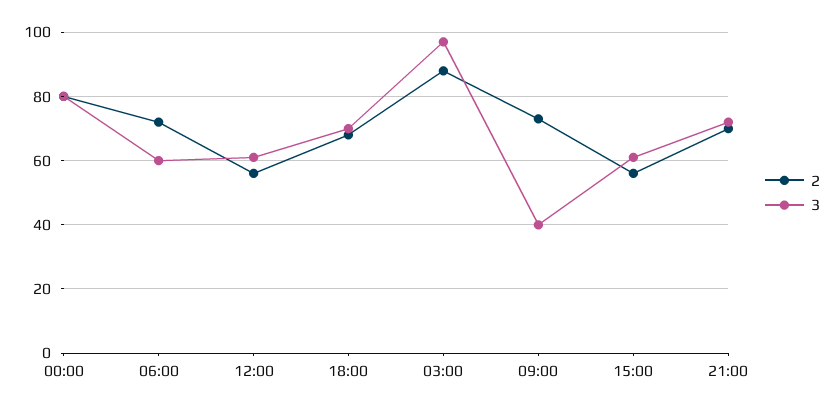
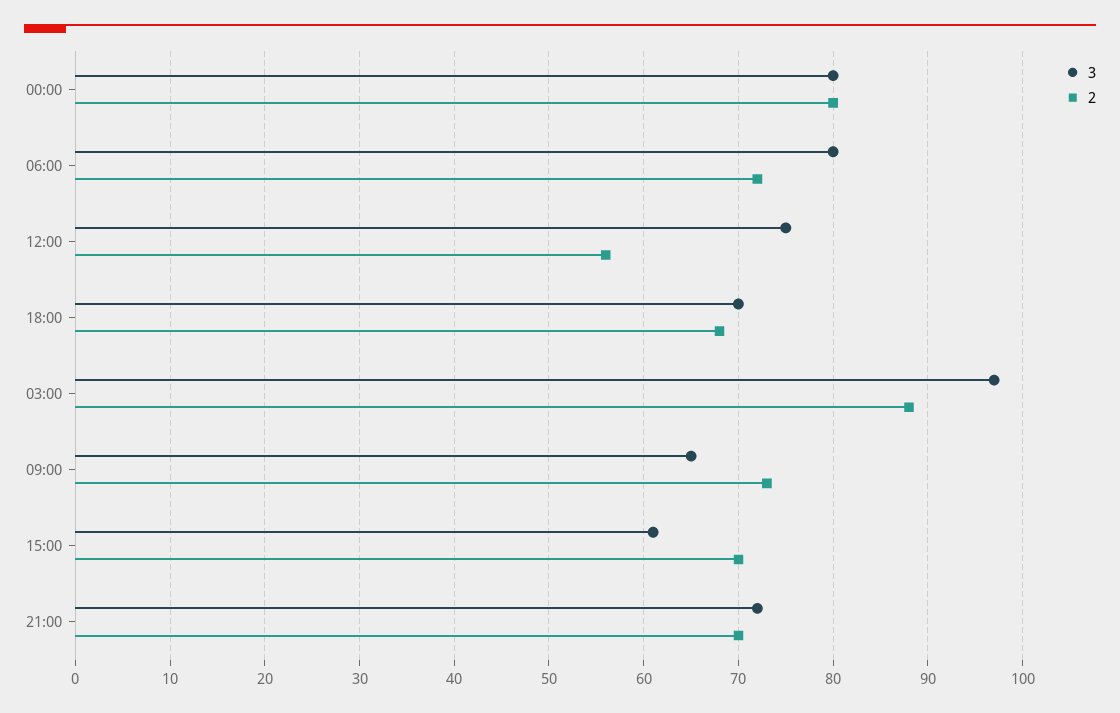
3, 06:00: 60 -> 80
3, 12:00: 60 -> 75
3, 09:00: 40 -> 65
2, 15:00: 55 -> 70

